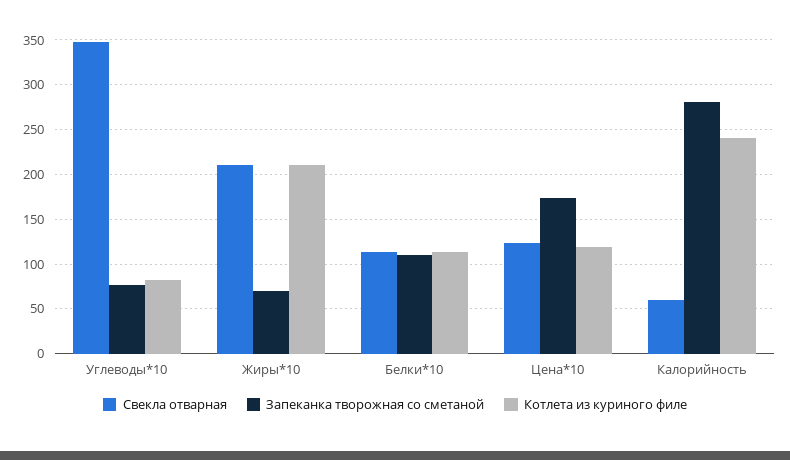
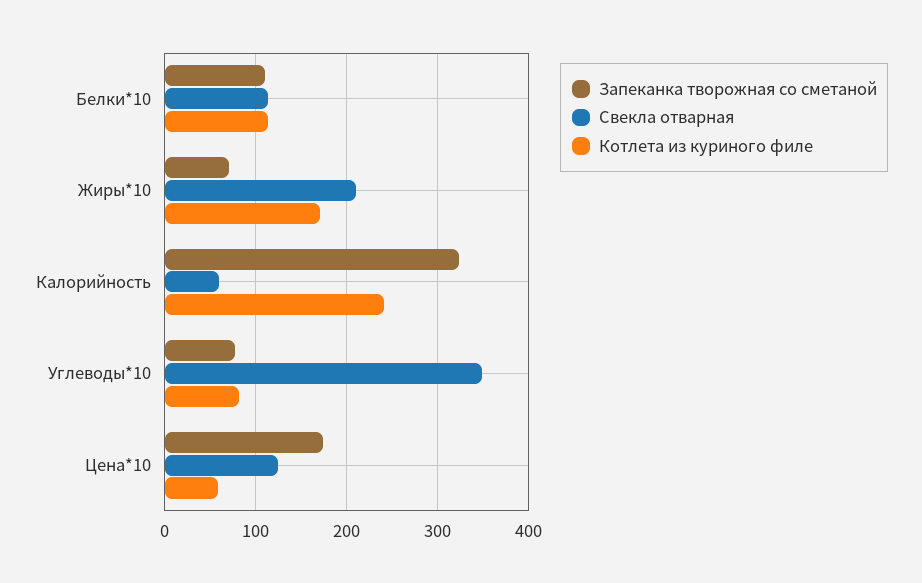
Котлета из куриного филе, Жиры*10: 210 -> 170
Котлета из куриного филе, Цена*10: 120 -> 60
Запеканка творожная со сметаной, Калорийность: 280 -> 320

